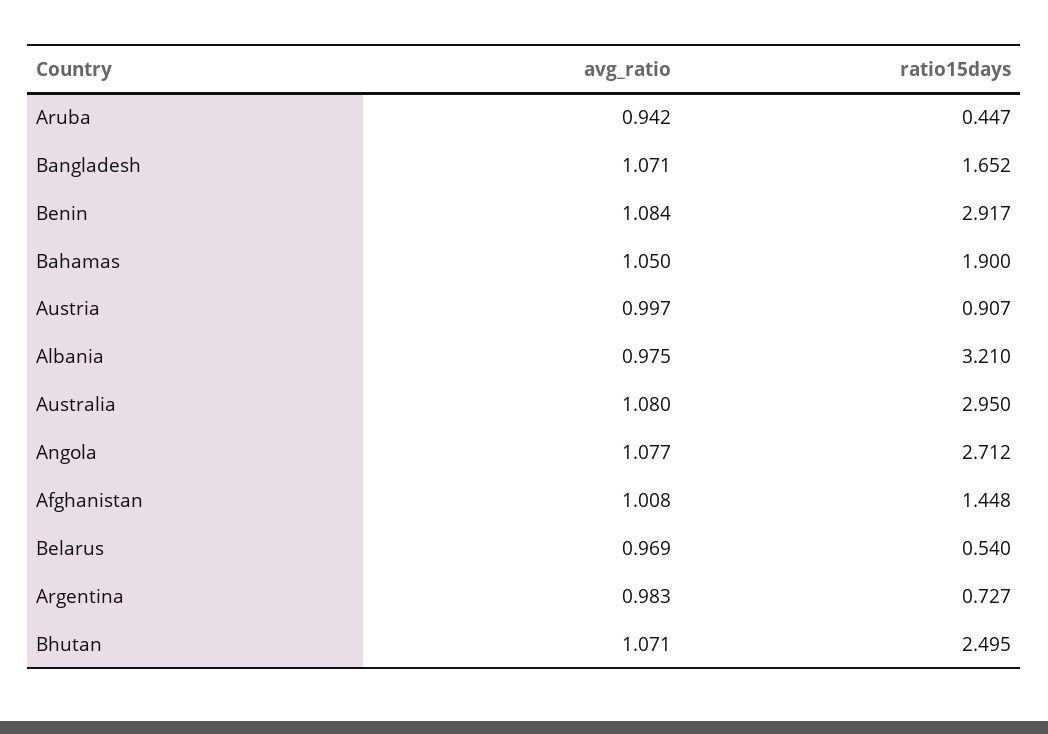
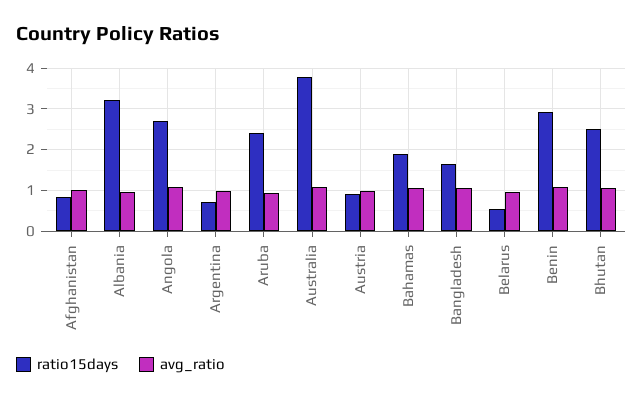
ratio15days, Aruba: 0.447 -> 2.4
ratio15days, Australia: 2.95 -> 3.8
ratio15days, Afghanistan: 1.448 -> 0.8

